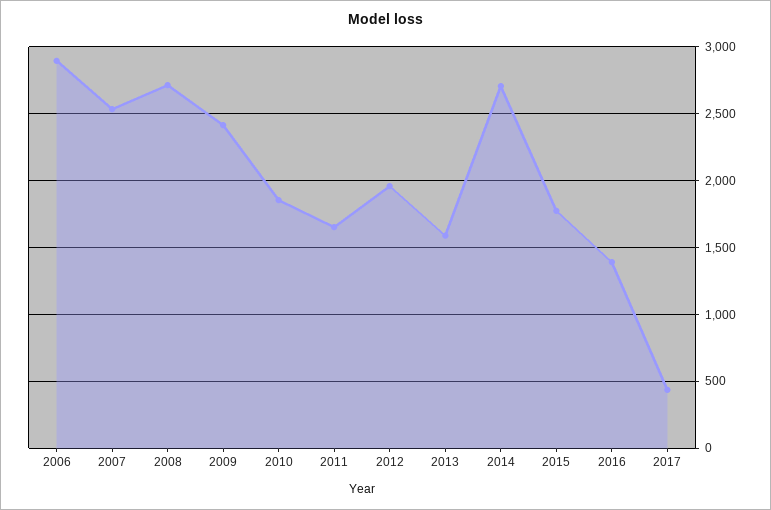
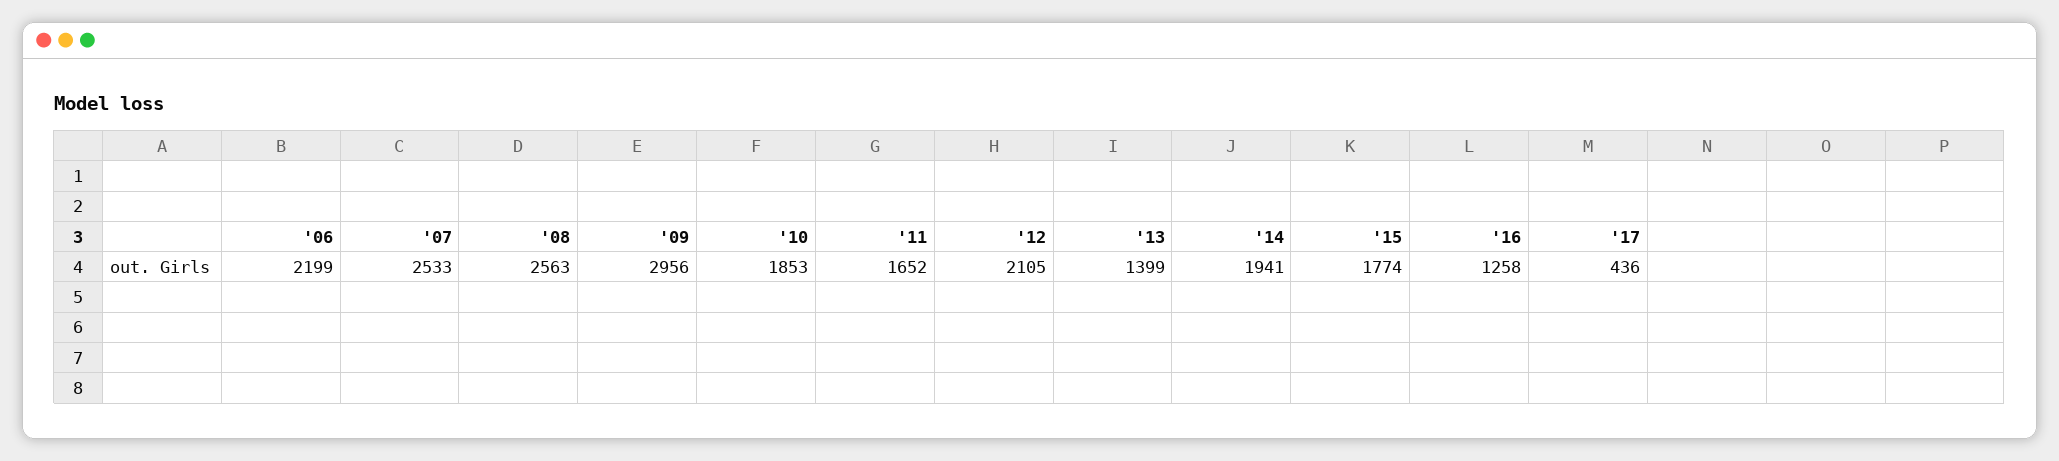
2006: 2900 -> 2199
2008: 2700 -> 2563
2009: 2400 -> 2956
2012: 1950 -> 2105
2013: 1600 -> 1399
2014: 2700 -> 1941
2016: 1400 -> 1258

